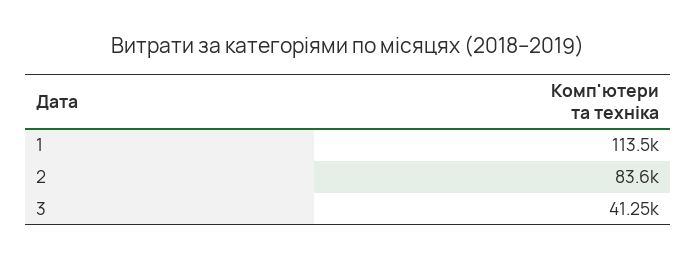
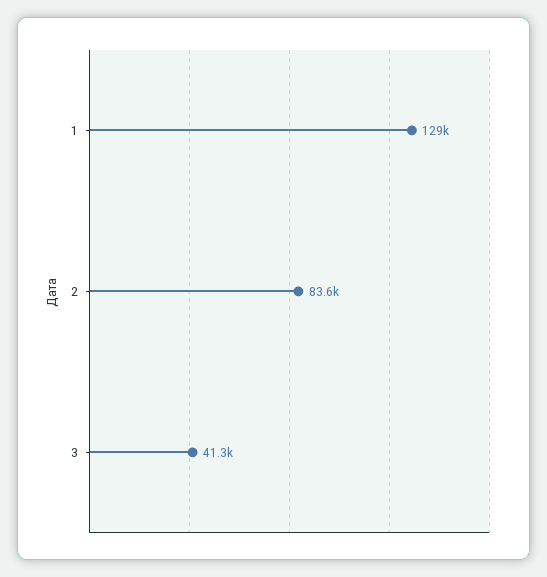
1: 113500 -> 129000

